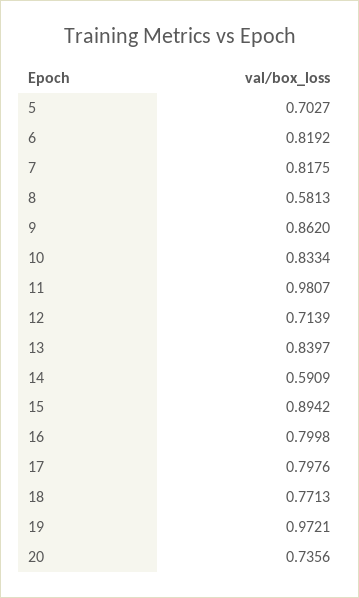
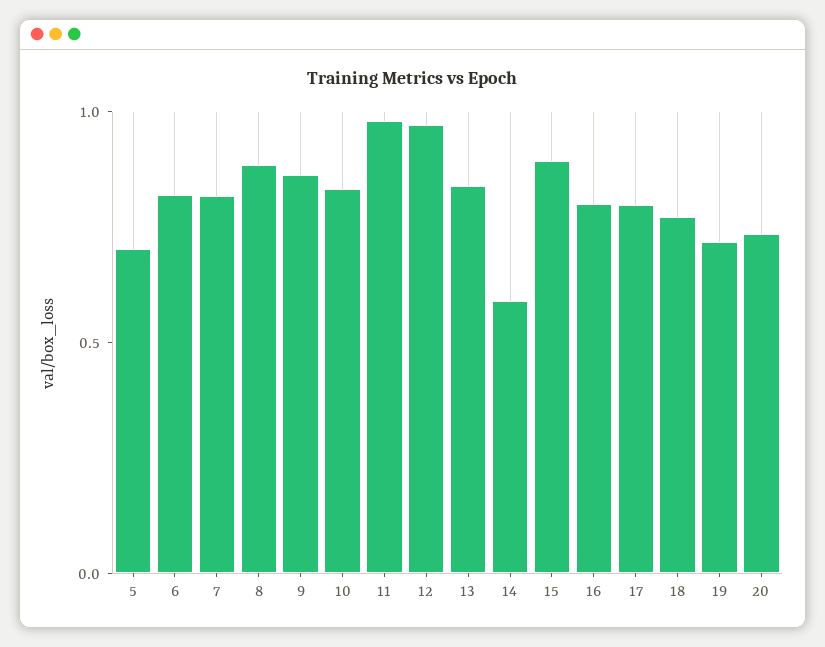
8: 0.5813 -> 0.9
12: 0.7139 -> 1
19: 0.9721 -> 0.7

